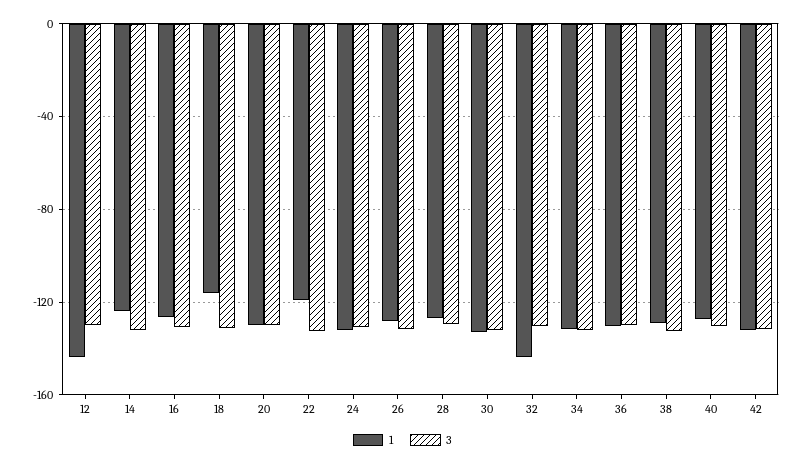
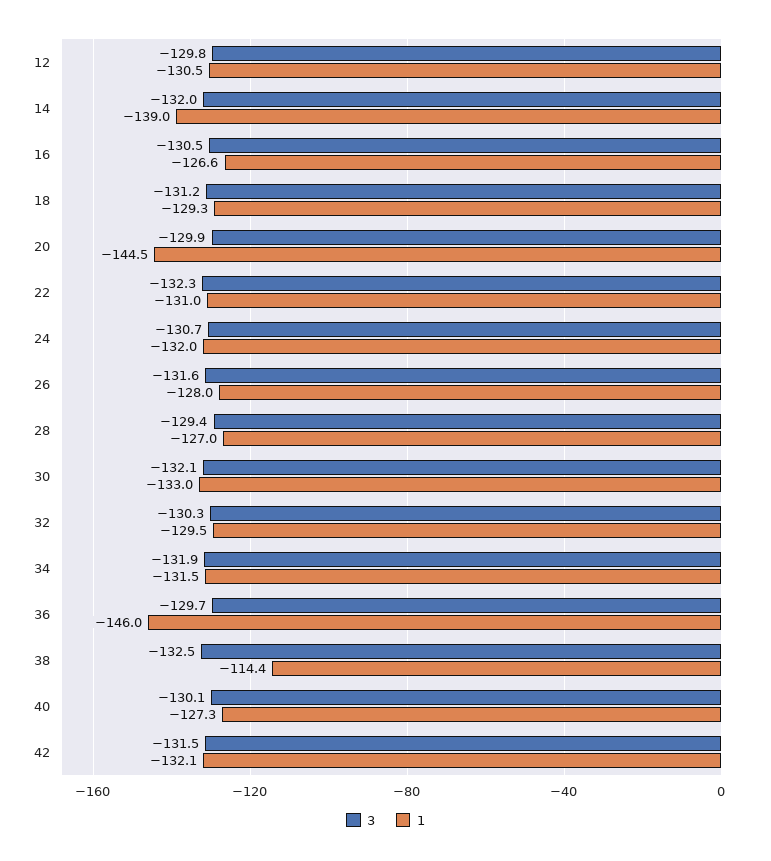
1, 12: -145 -> -130.5
1, 14: -125 -> -139
1, 18: -115 -> -129.3
1, 20: -130 -> -144.5
1, 22: -120 -> -131
1, 32: -145 -> -129.5
1, 36: -130 -> -146
1, 38: -130 -> -114.4

